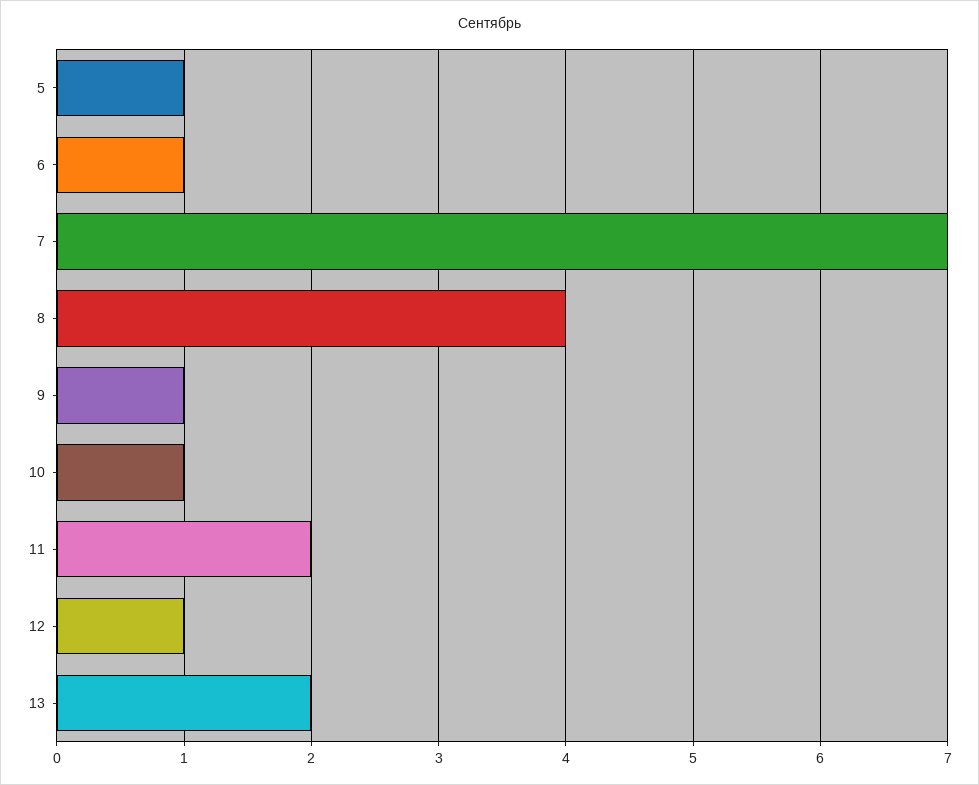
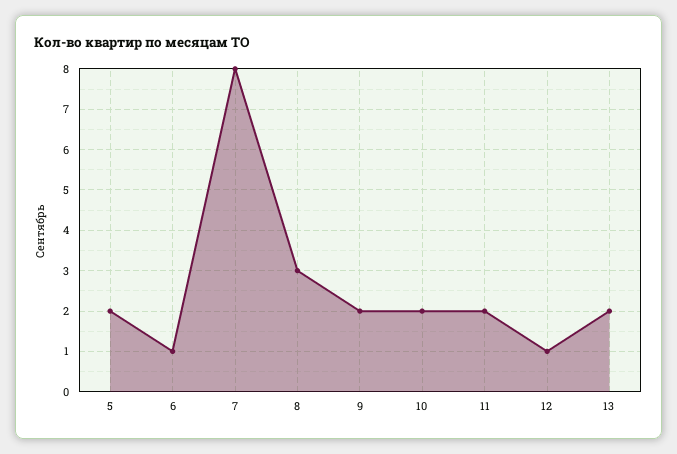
5: 1 -> 2
7: 7 -> 8
8: 4 -> 3
9: 1 -> 2
10: 1 -> 2

